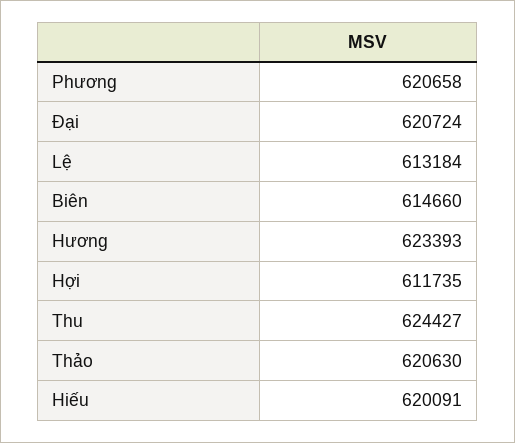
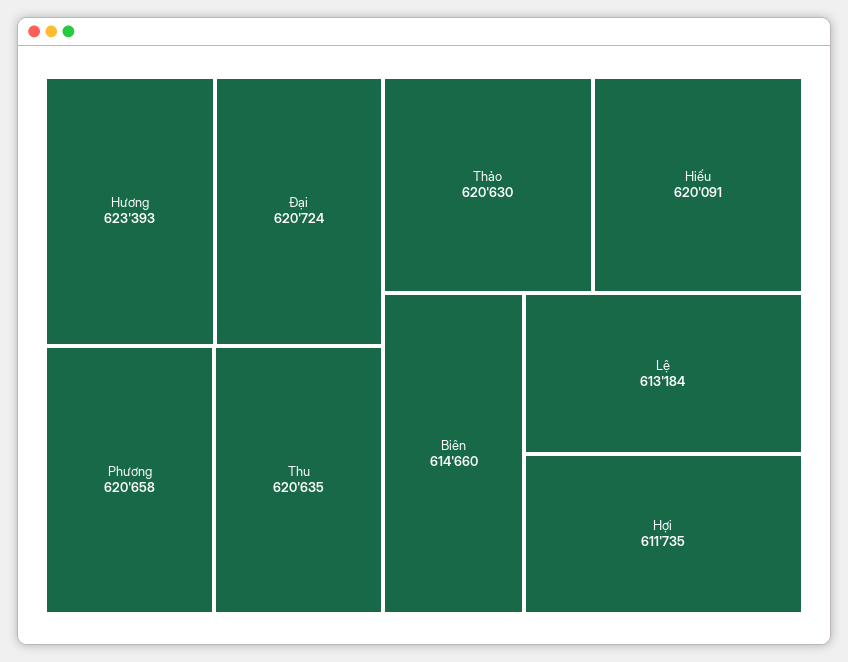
Thu: 624427 -> 620635

